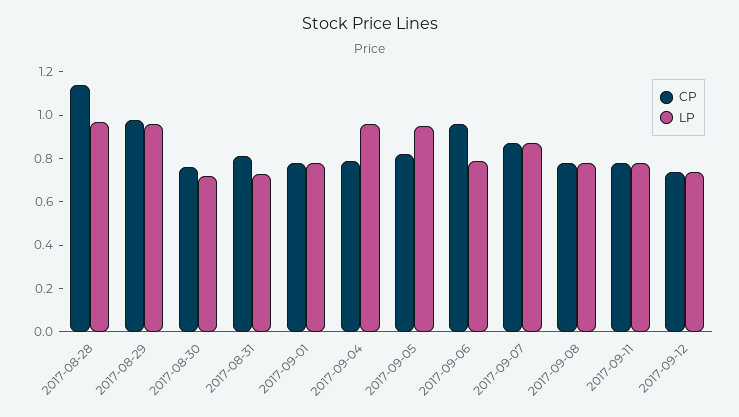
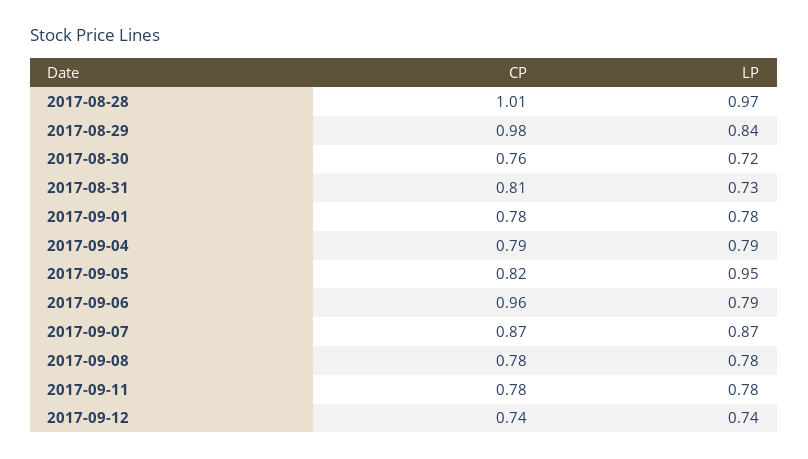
CP, 2017-08-28: 1.15 -> 1.01
LP, 2017-08-29: 0.95 -> 0.84
LP, 2017-09-04: 0.95 -> 0.79

